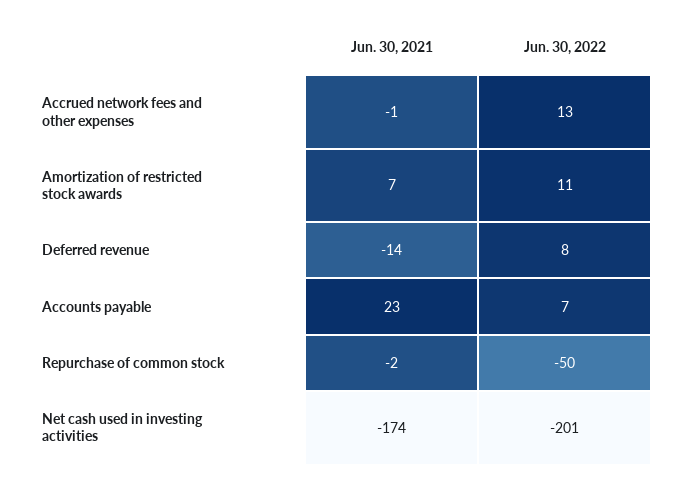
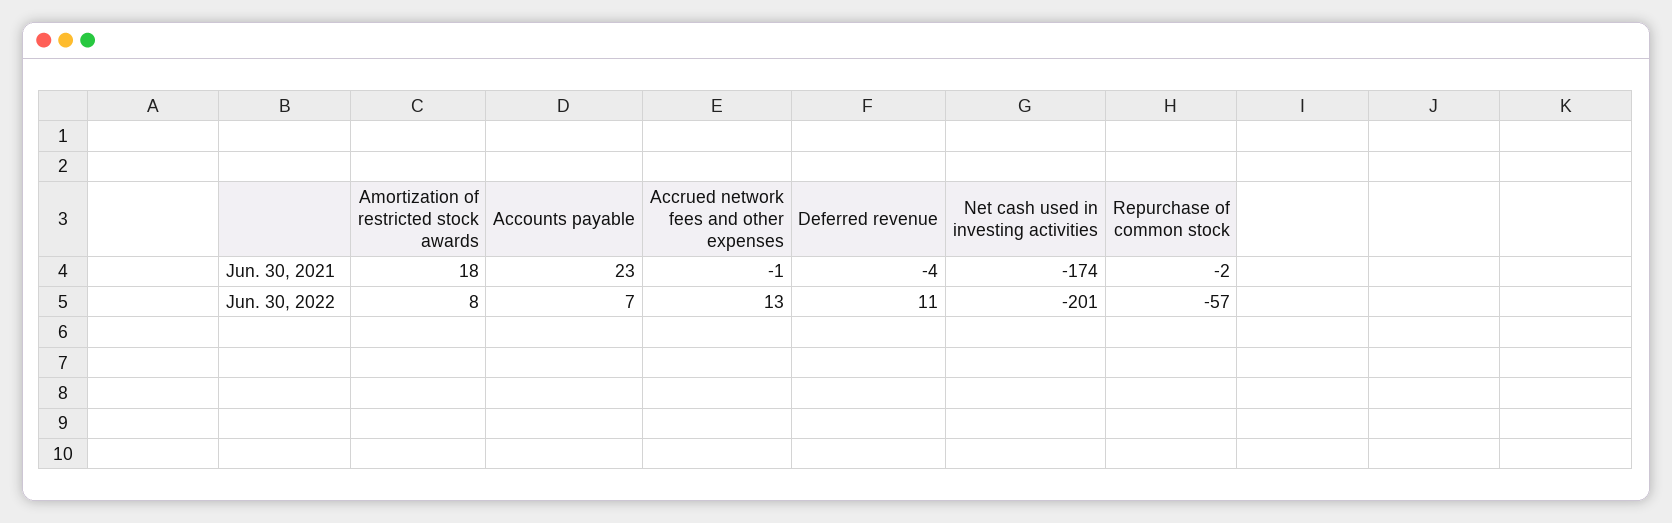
Jun. 30, 2021, Amortization of restricted stock awards: 7 -> 18
Jun. 30, 2022, Amortization of restricted stock awards: 11 -> 8
Jun. 30, 2021, Deferred revenue: -14 -> -4
Jun. 30, 2022, Deferred revenue: 8 -> 11
Jun. 30, 2022, Repurchase of common stock: -50 -> -57

